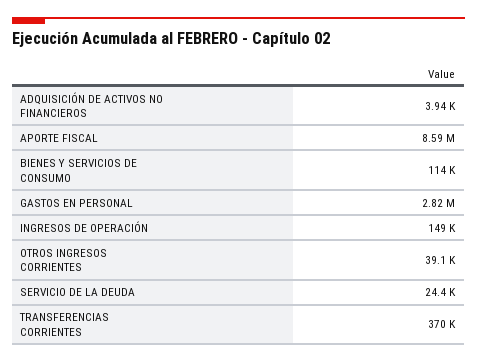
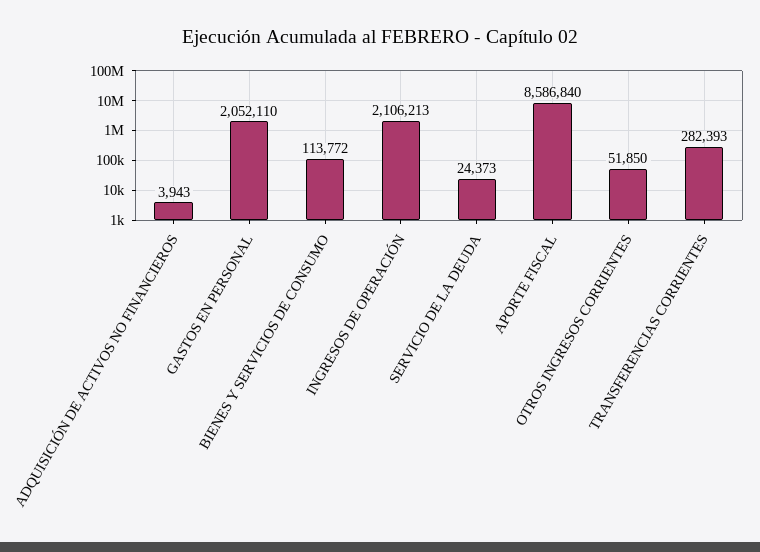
GASTOS EN PERSONAL: 2820000 -> 2052110
INGRESOS DE OPERACIÓN: 149000 -> 2106213
OTROS INGRESOS CORRIENTES: 39100 -> 51850
TRANSFERENCIAS CORRIENTES: 370000 -> 282393

